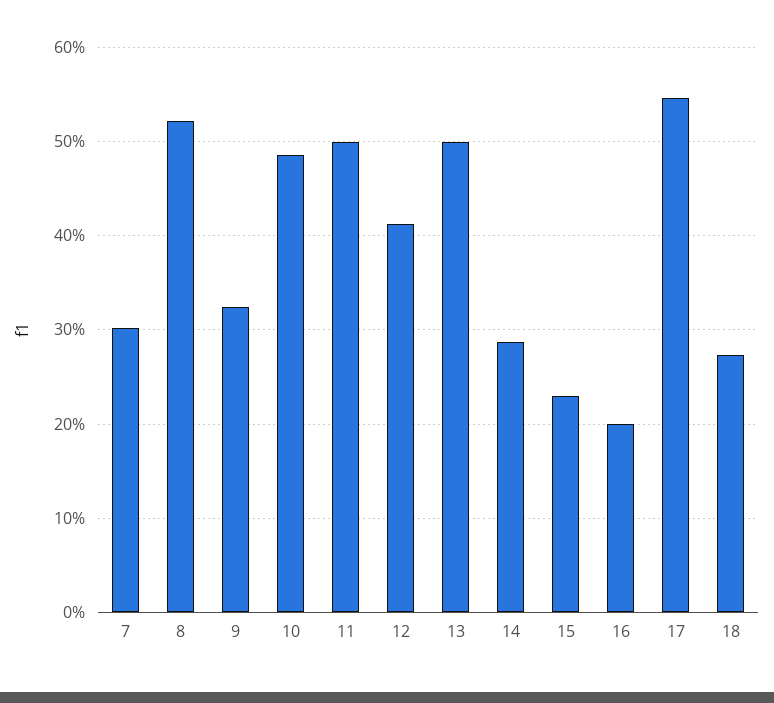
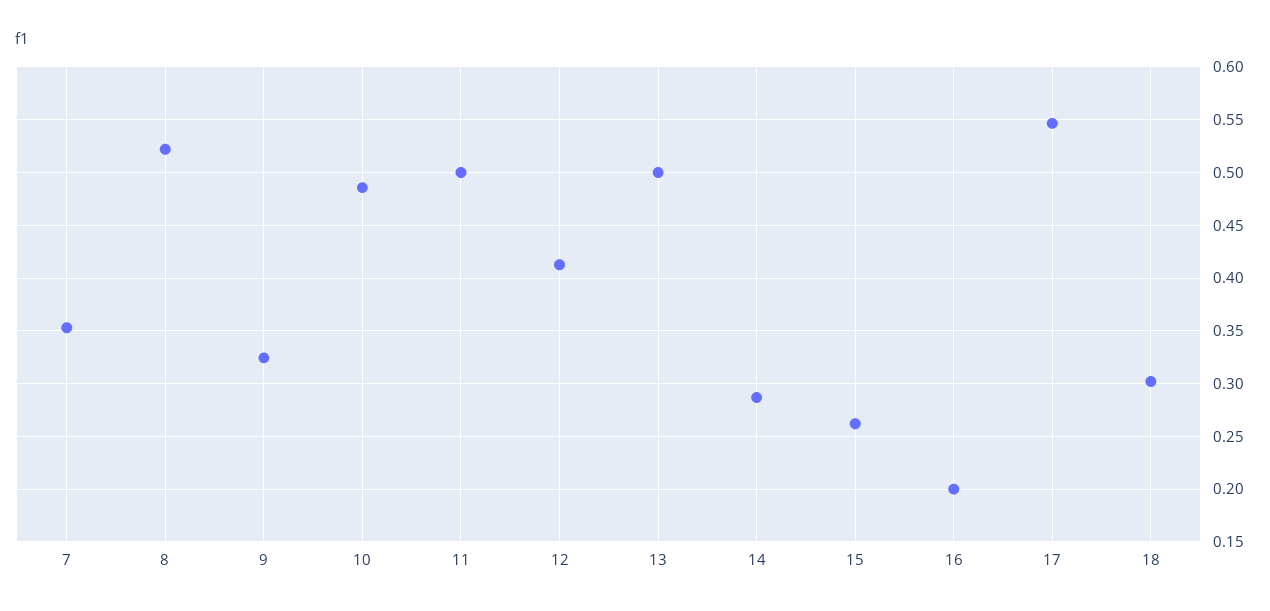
7: 0.3 -> 0.35
15: 0.23 -> 0.26
18: 0.27 -> 0.3

